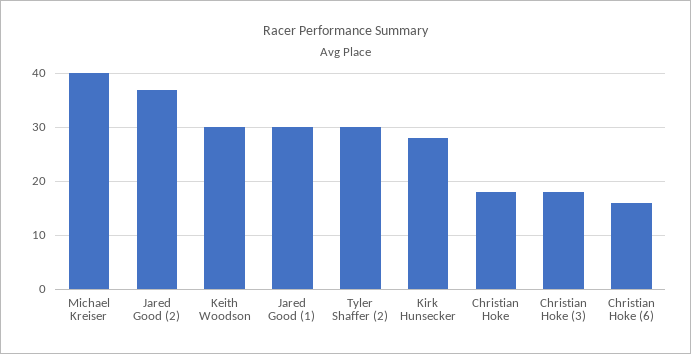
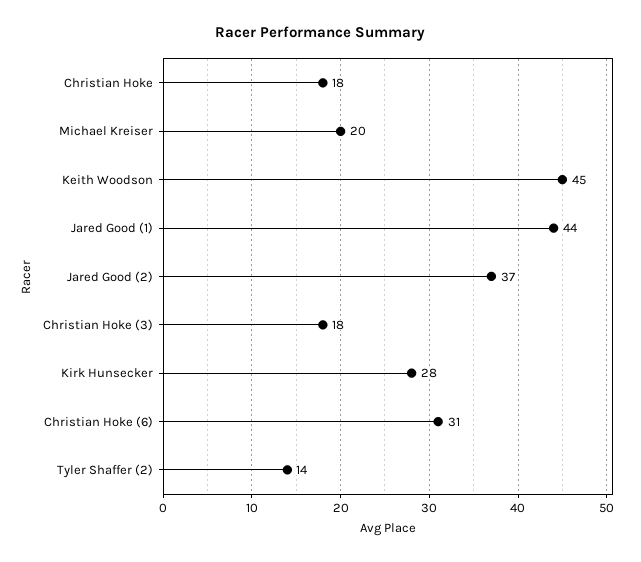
Michael Kreiser: 40 -> 20
Keith Woodson: 30 -> 45
Jared Good (1): 30 -> 44
Tyler Shaffer (2): 30 -> 14
Christian Hoke (6): 15 -> 31

